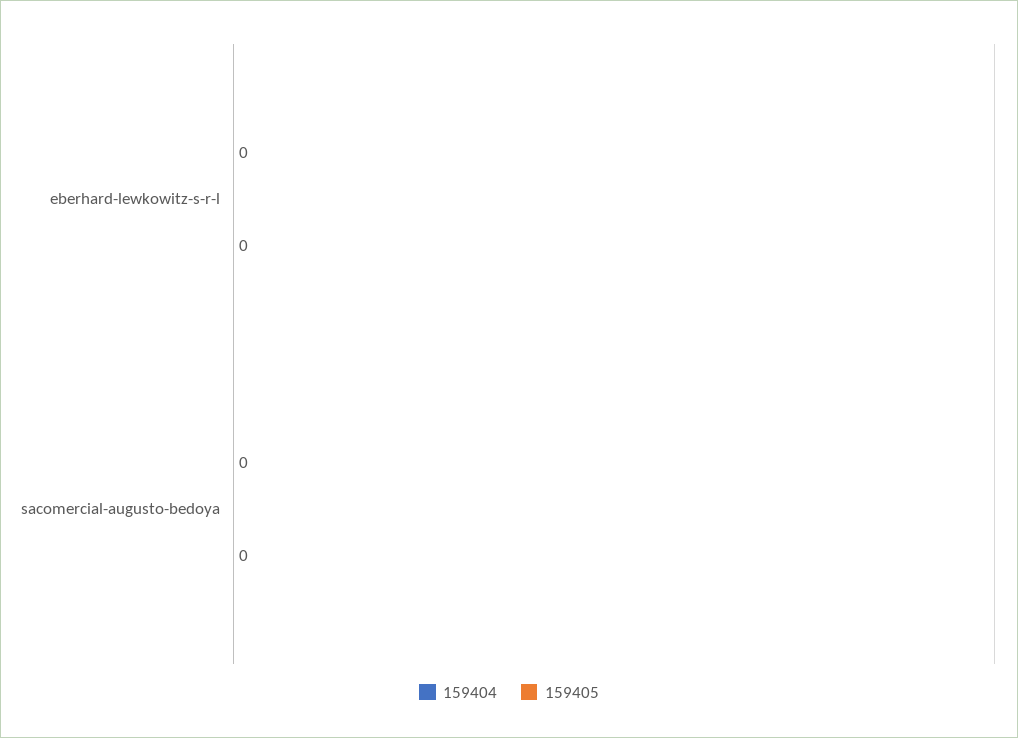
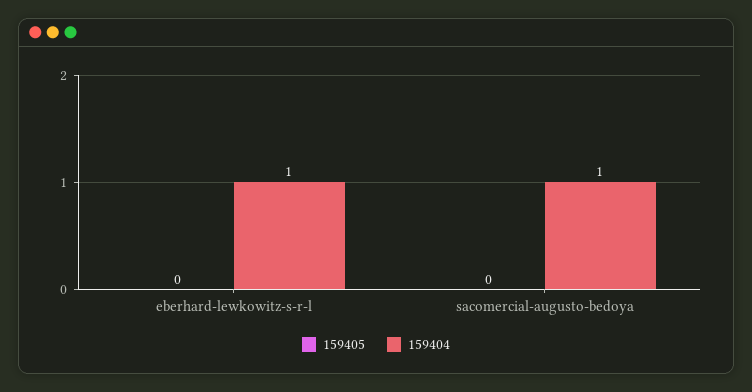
159404, eberhard-lewkowitz-s-r-l: 0 -> 1
159404, sacomercial-augusto-bedoya: 0 -> 1

